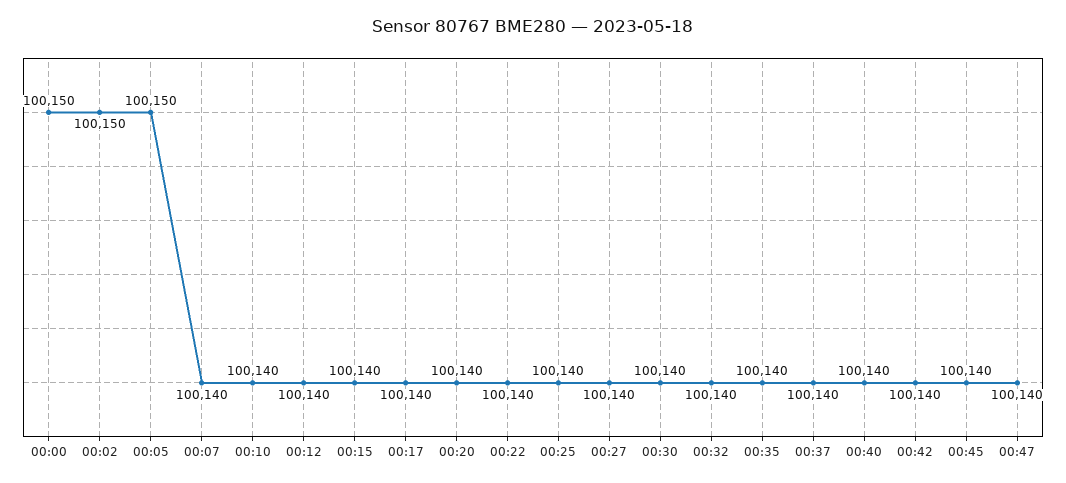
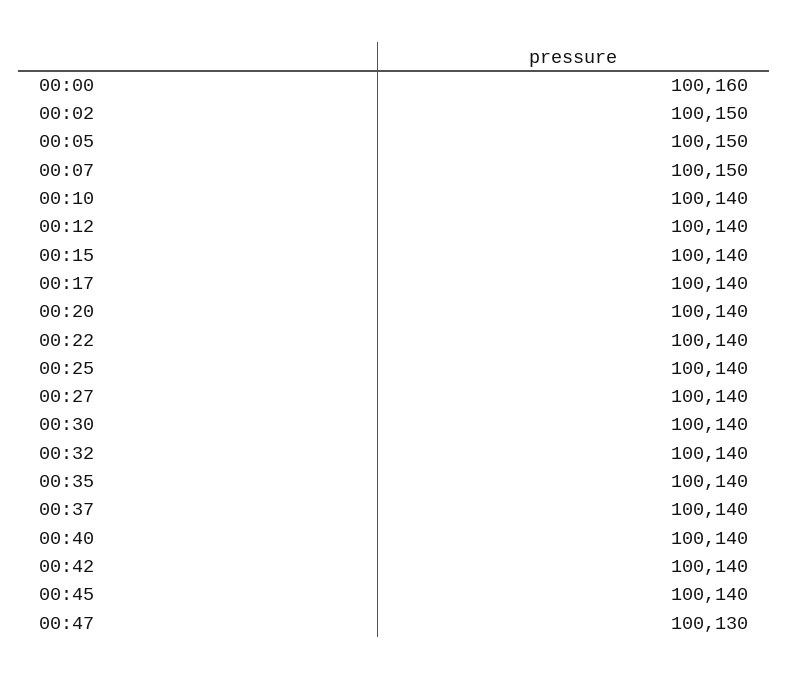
00:00: 100150 -> 100160
00:07: 100140 -> 100150
00:47: 100140 -> 100130

